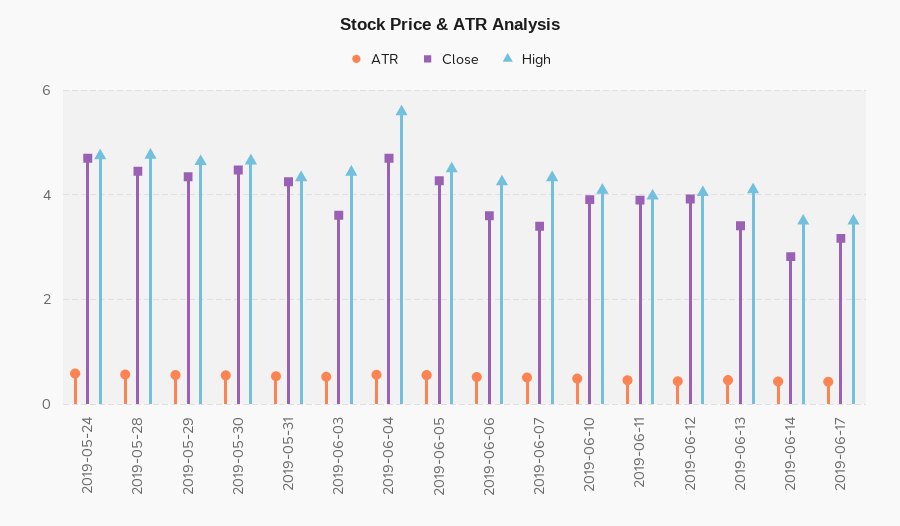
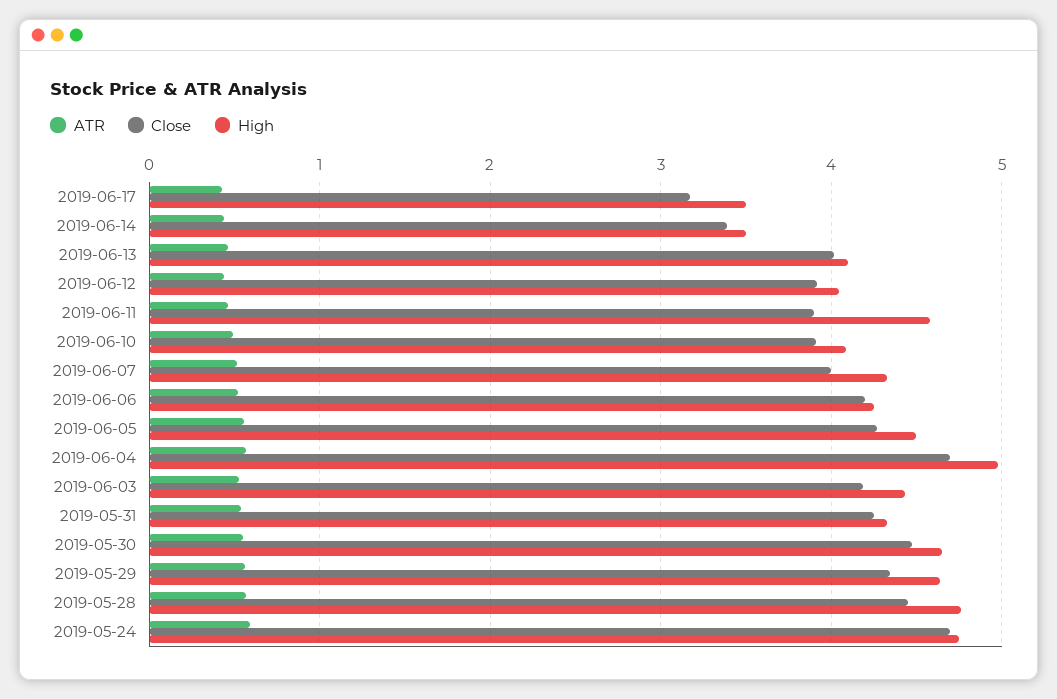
Close, 2019-06-03: 3.6 -> 4.2
High, 2019-06-04: 5.6 -> 5
Close, 2019-06-06: 3.6 -> 4.2
Close, 2019-06-07: 3.4 -> 4
High, 2019-06-11: 4 -> 4.6
Close, 2019-06-13: 3.4 -> 4
Close, 2019-06-14: 2.8 -> 3.4

